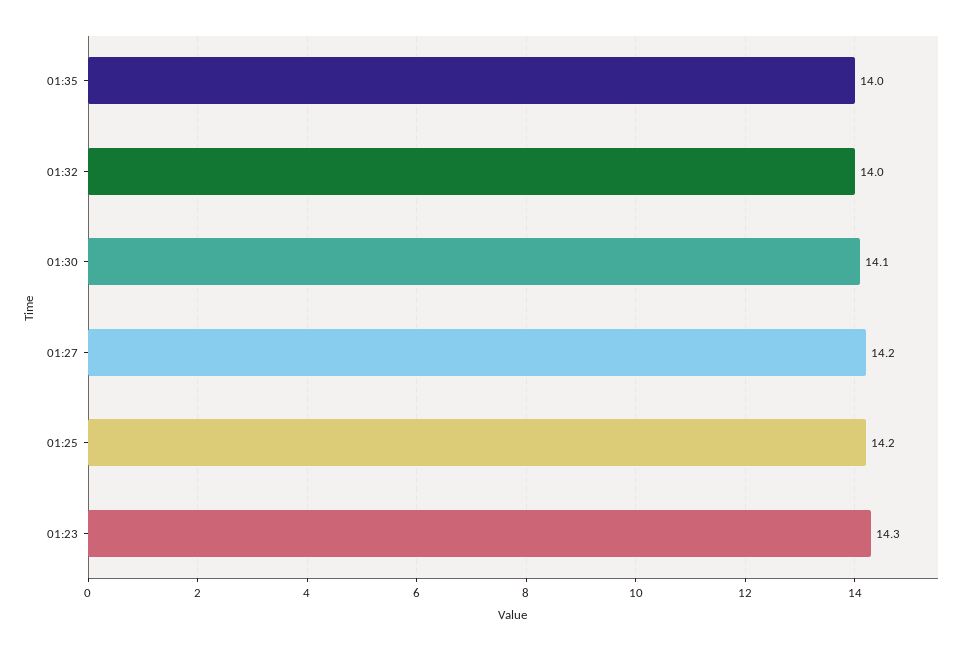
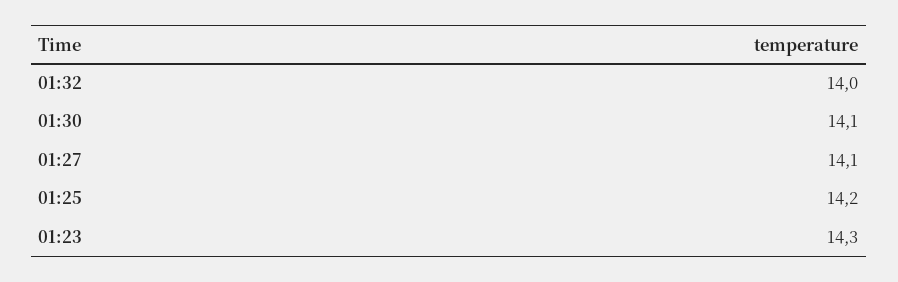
01:35: 14 -> none
01:27: 14.2 -> 14.1

